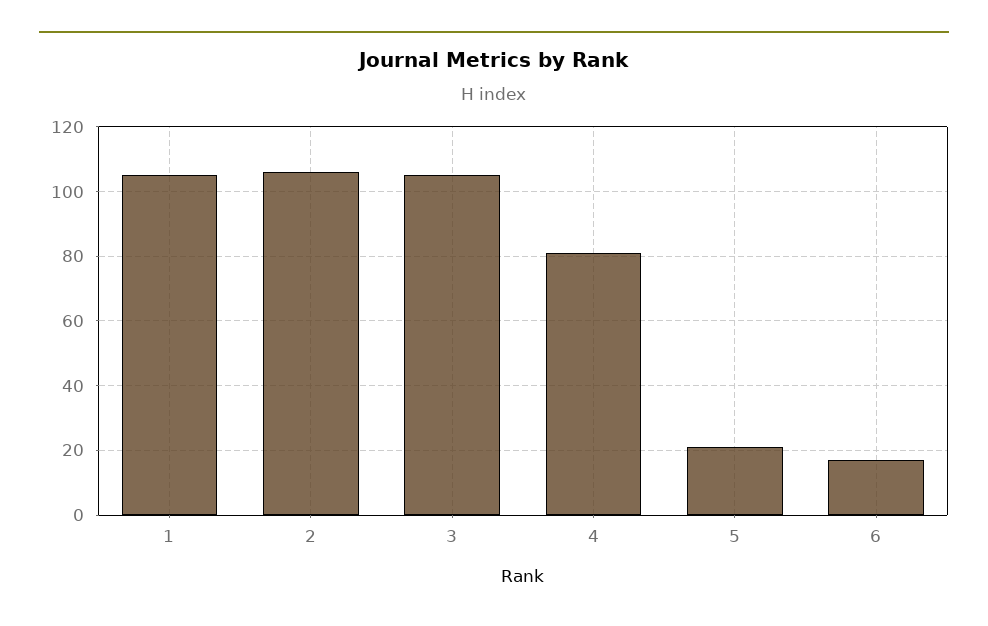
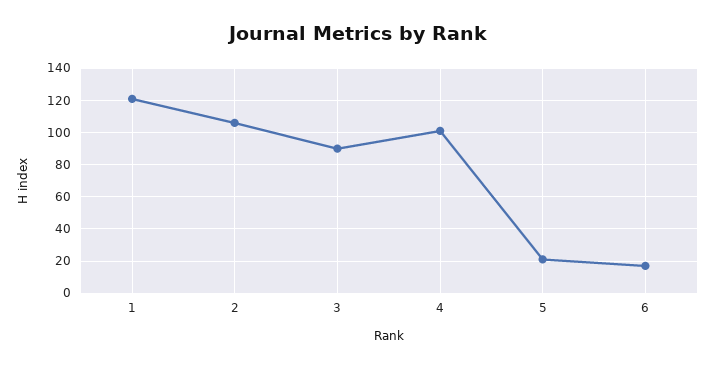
1: 105 -> 120
3: 105 -> 90
4: 80 -> 100

